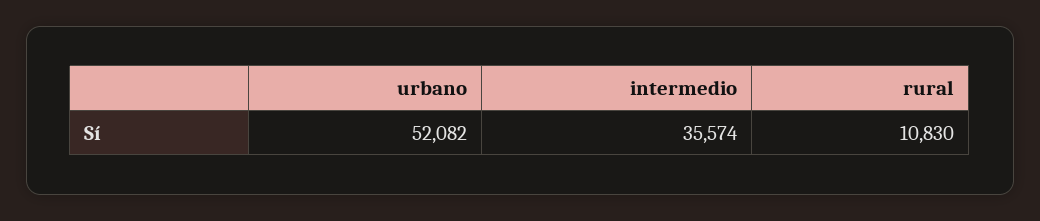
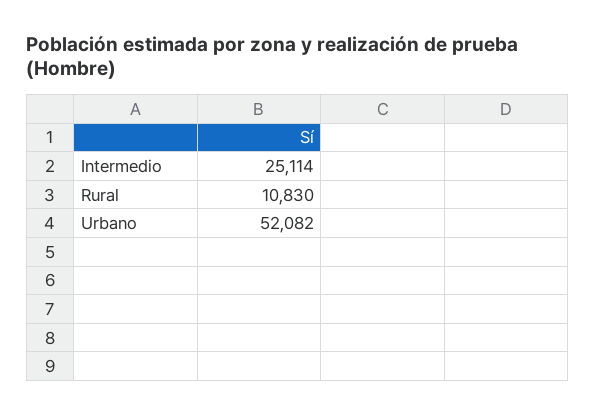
intermedio: 35574 -> 25114

